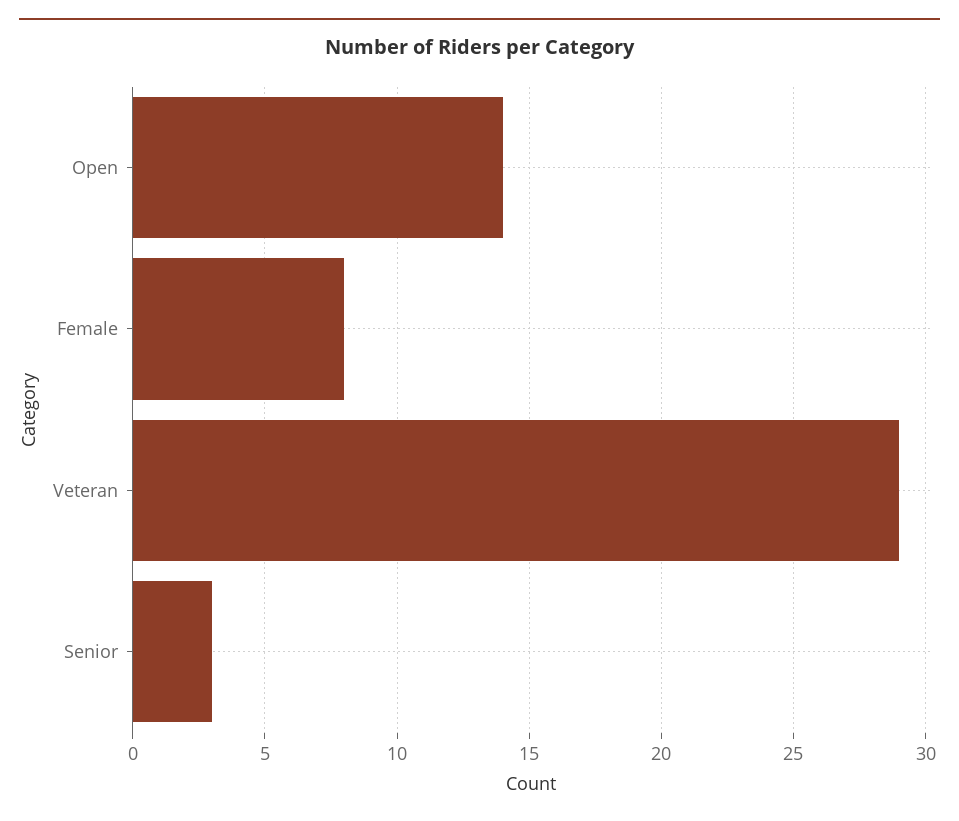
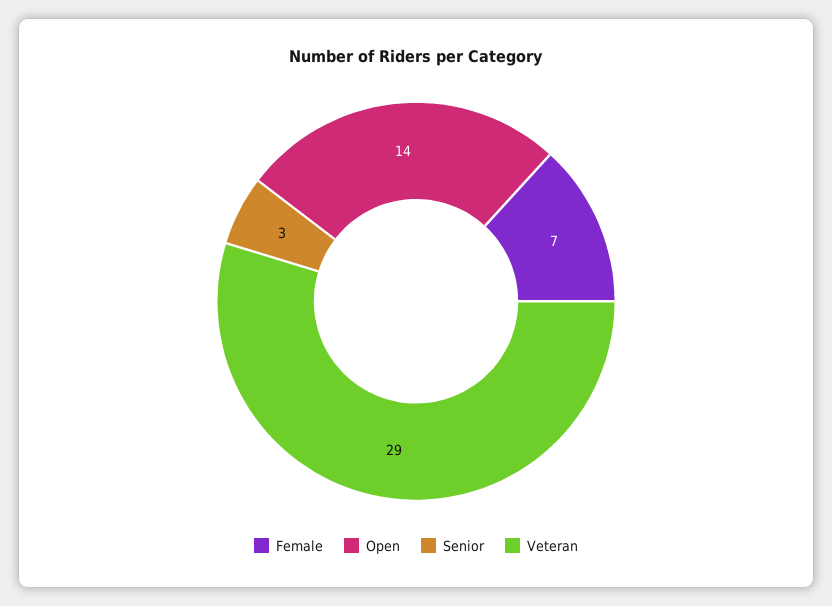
Female: 8 -> 7

